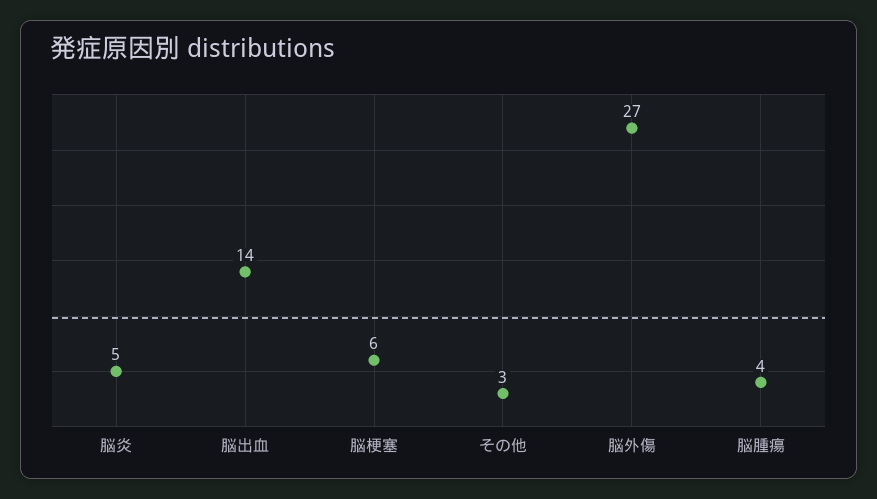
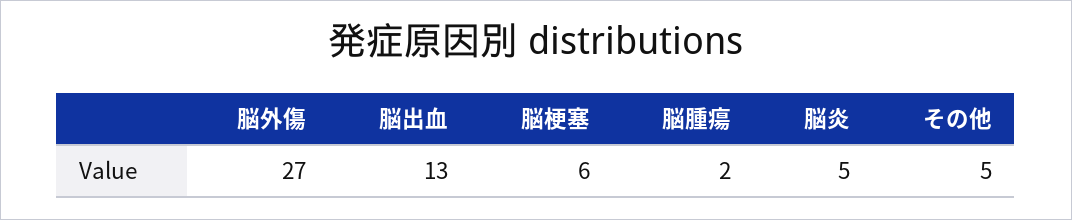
脳出血: 14 -> 13
その他: 3 -> 5
脳腫瘍: 4 -> 2

